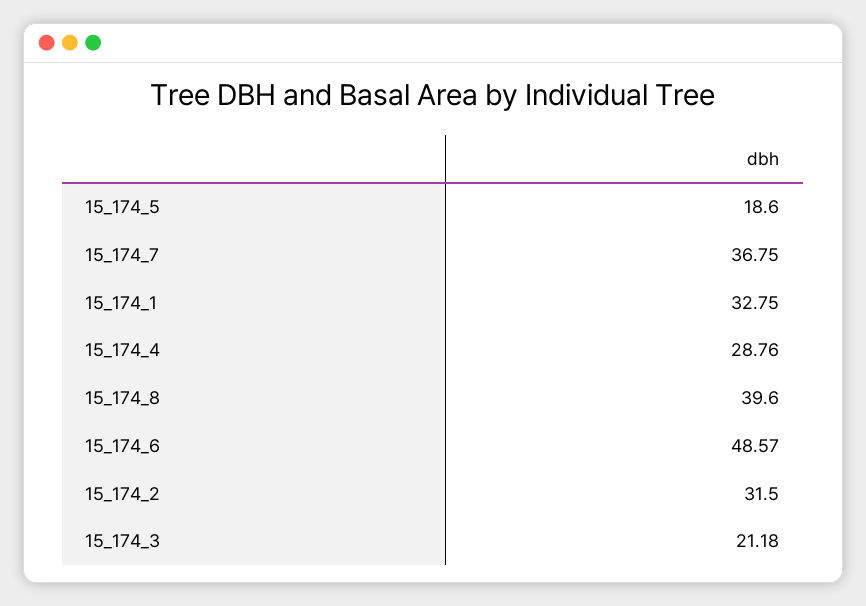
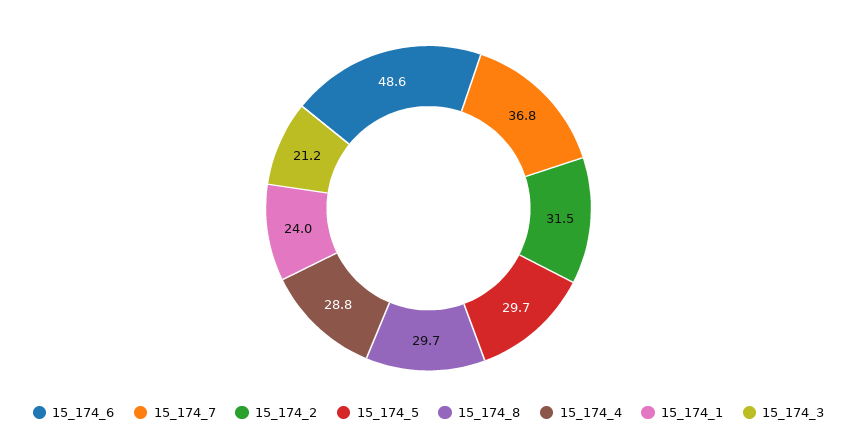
15_174_5: 18.6 -> 29.7
15_174_1: 32.75 -> 24
15_174_8: 39.6 -> 29.7

